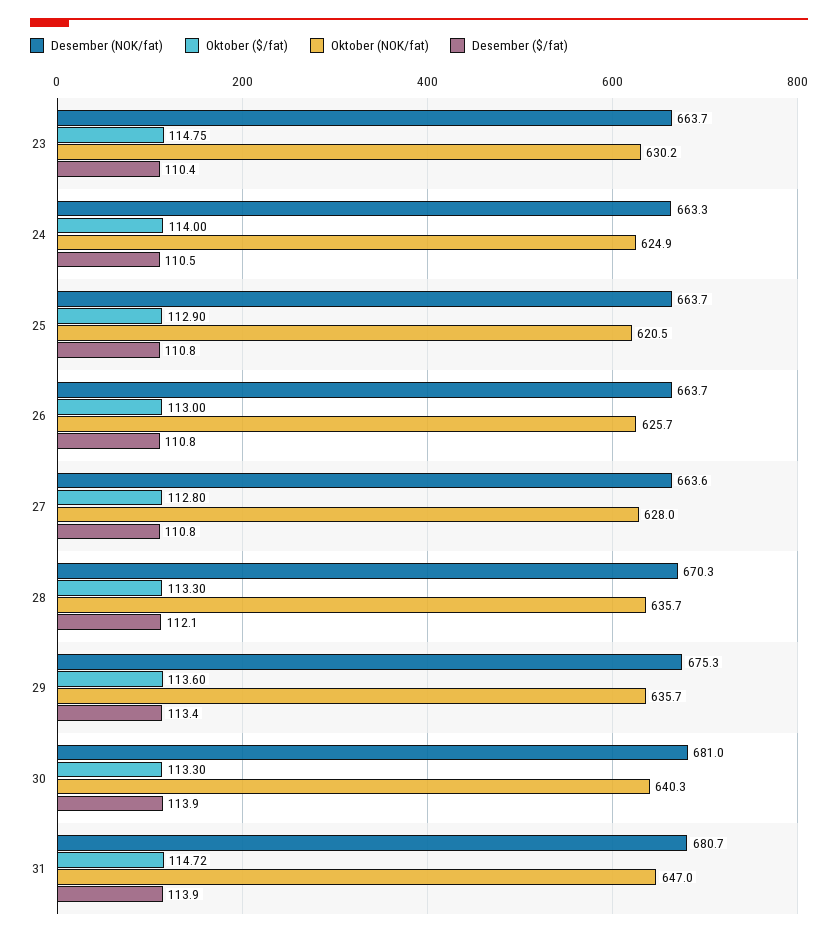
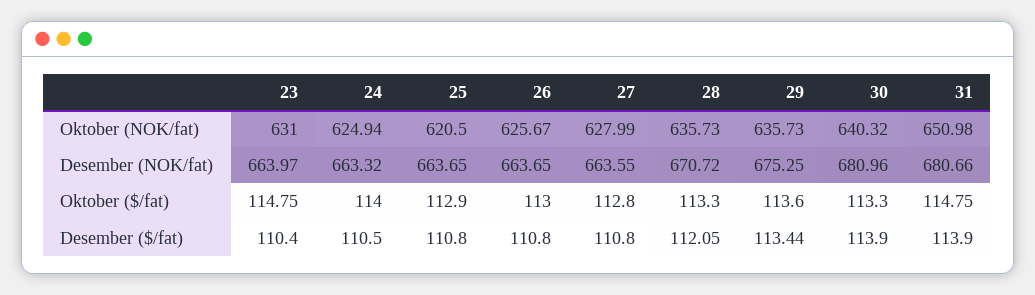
Desember (NOK/fat), 23: 663.7 -> 663.97
Oktober (NOK/fat), 23: 630.2 -> 631
Desember (NOK/fat), 28: 670.3 -> 670.72
Oktober ($/fat), 31: 114.72 -> 114.75
Oktober (NOK/fat), 31: 647 -> 650.98

